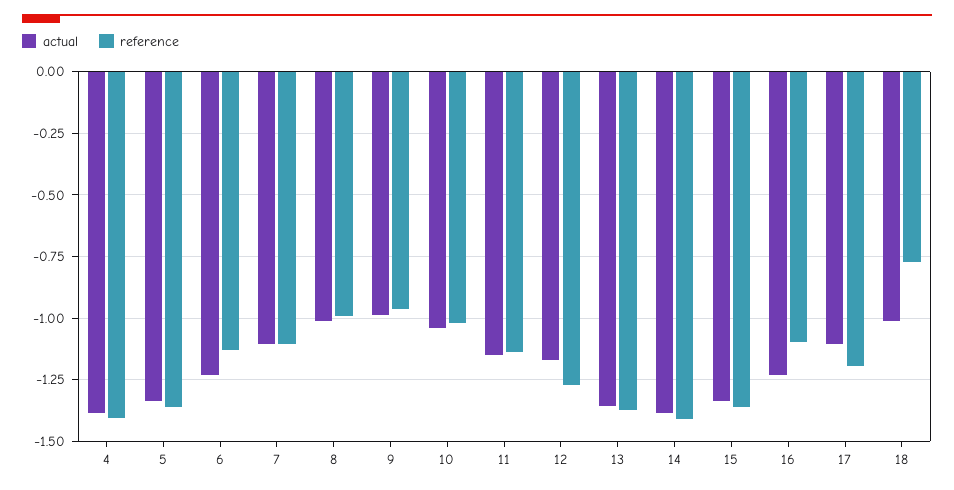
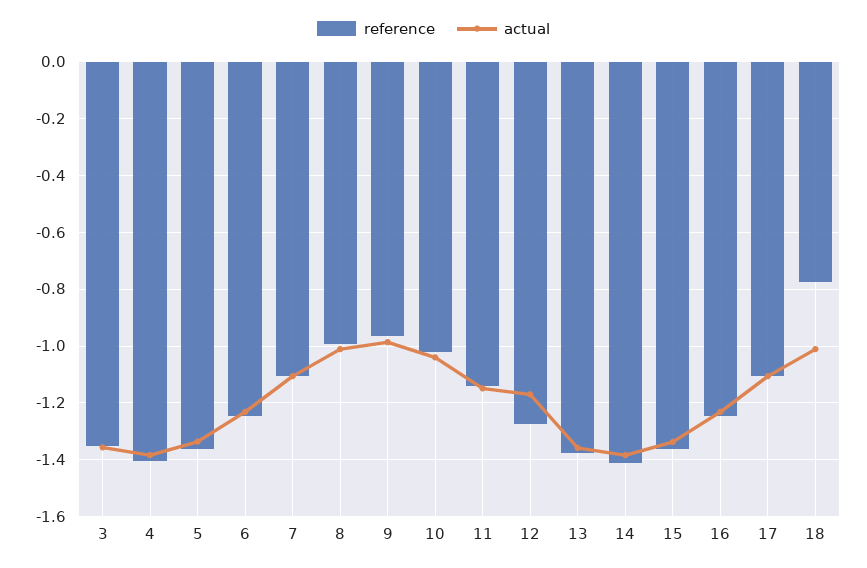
reference, 6: -1.125 -> -1.25
reference, 16: -1.1 -> -1.25
reference, 17: -1.2 -> -1.1
reference, 3: none -> -1.35
actual, 3: none -> -1.35

